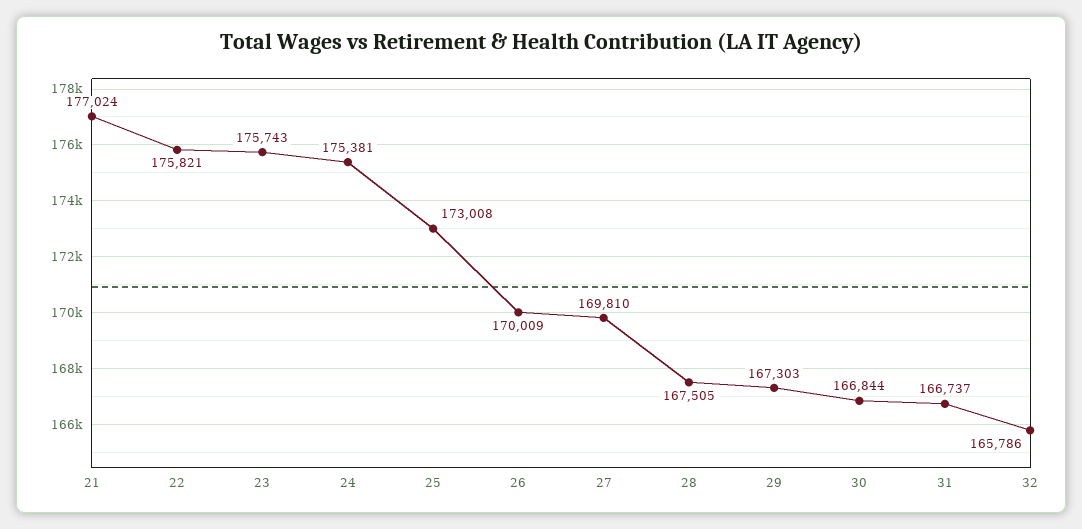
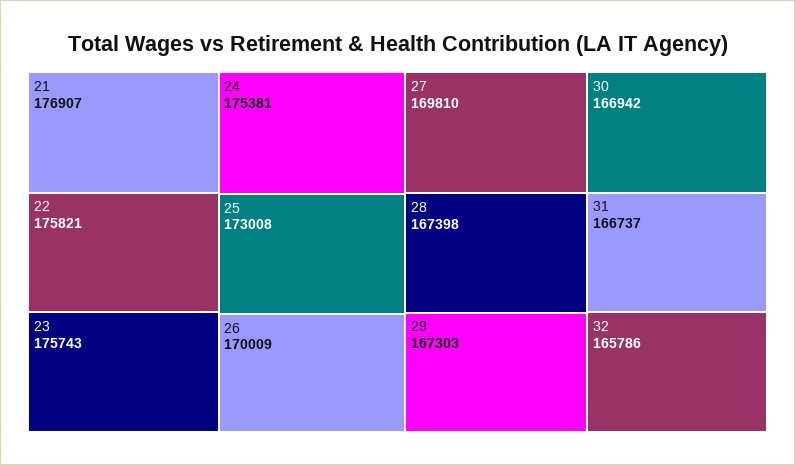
21: 177024 -> 176907
28: 167505 -> 167398
30: 166844 -> 166942

